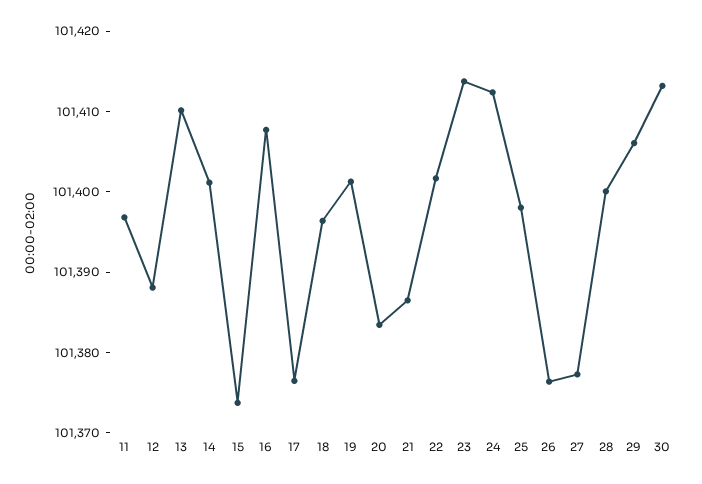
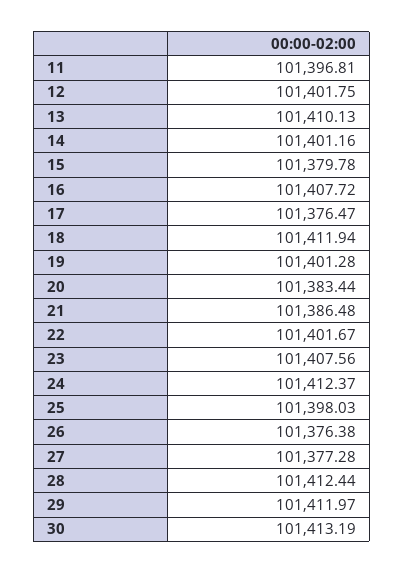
12: 101388 -> 101401.75
15: 101374 -> 101379.78
18: 101396 -> 101411.94
23: 101414 -> 101407.56
28: 101400 -> 101412.44
29: 101406 -> 101411.97

